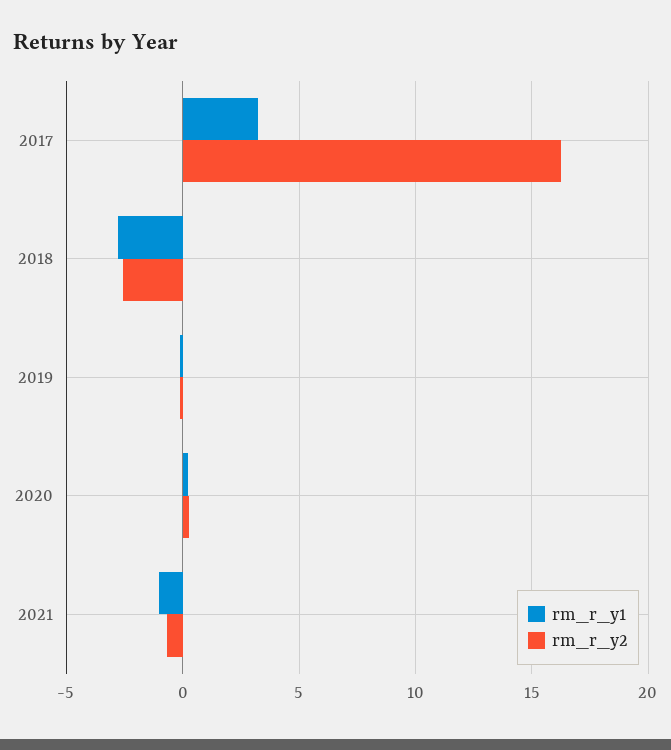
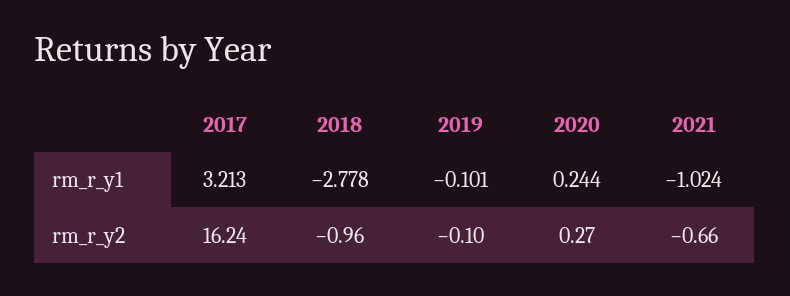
rm_r_y2, 2018: -2.5 -> -0.96

